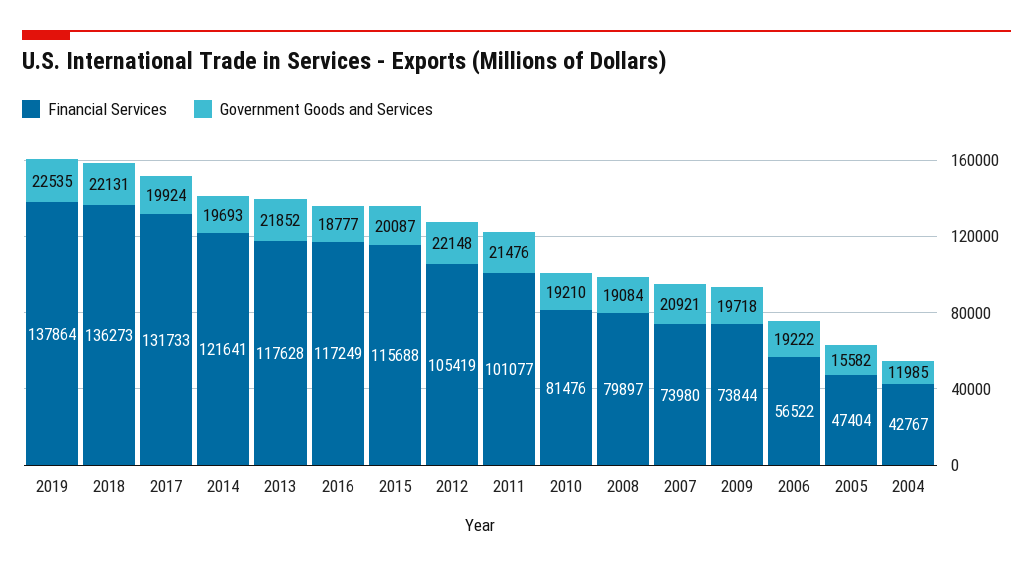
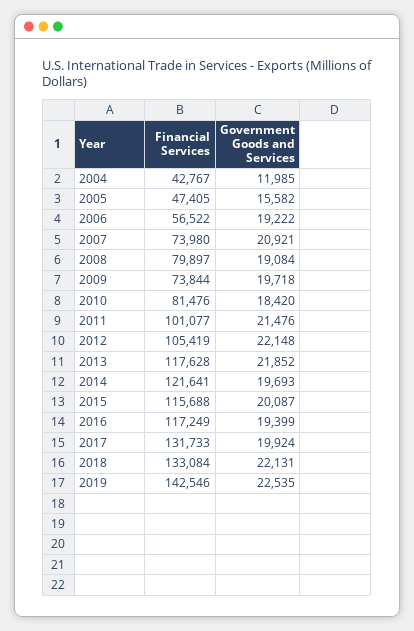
Financial Services, 2019: 137864 -> 142546
Financial Services, 2018: 136273 -> 133084
Government Goods and Services, 2016: 18777 -> 19399
Government Goods and Services, 2010: 19210 -> 18420
Financial Services, 2005: 47404 -> 47405

